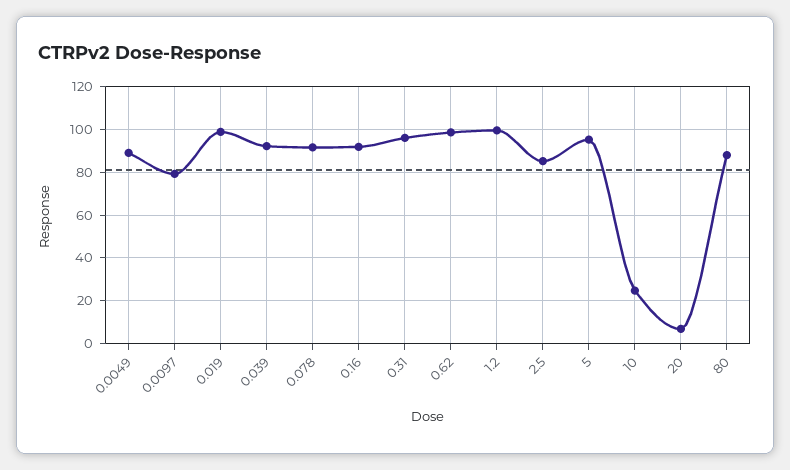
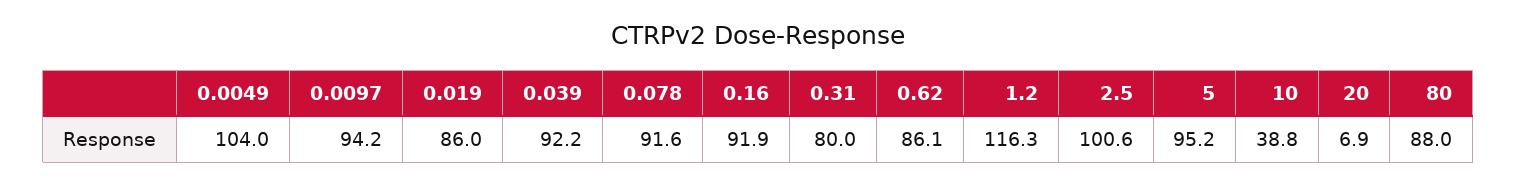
0.0049: 90 -> 104
0.0097: 80 -> 94.2
0.019: 100 -> 86
0.31: 95 -> 80
0.62: 100 -> 86.1
1.2: 100 -> 116.3
2.5: 85 -> 100.6
10: 25 -> 38.8

